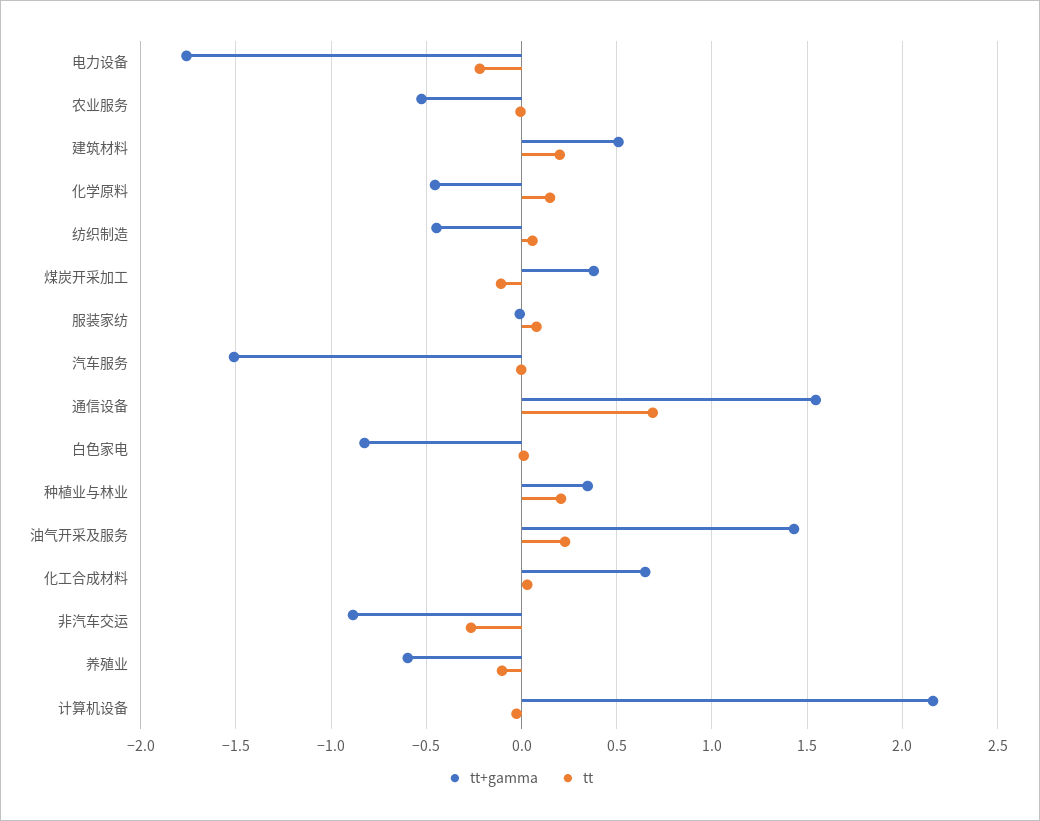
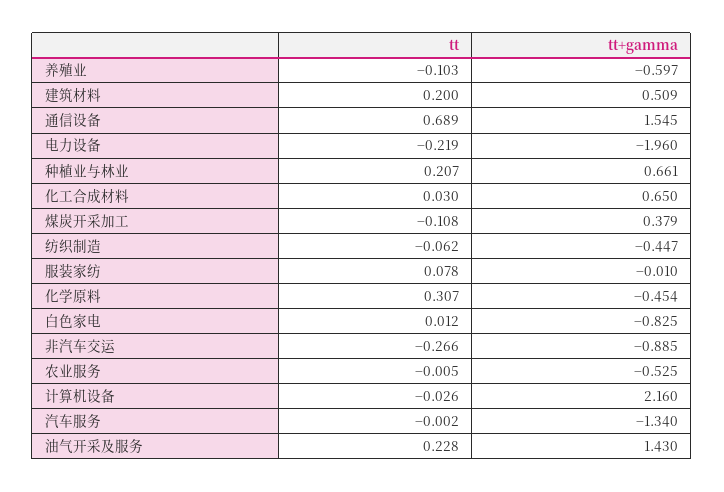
tt+gamma, 电力设备: -1.75 -> -1.96
tt, 化学原料: 0.15 -> 0.307
tt, 纺织制造: 0.05 -> -0.062
tt+gamma, 汽车服务: -1.5 -> -1.34
tt+gamma, 种植业与林业: 0.35 -> 0.661

